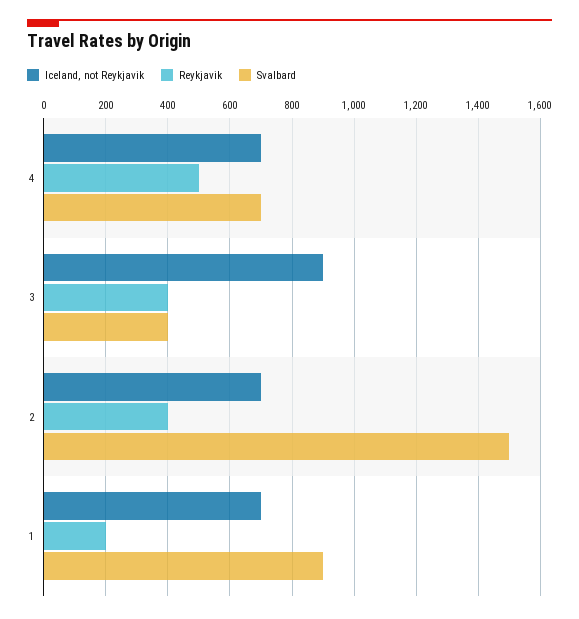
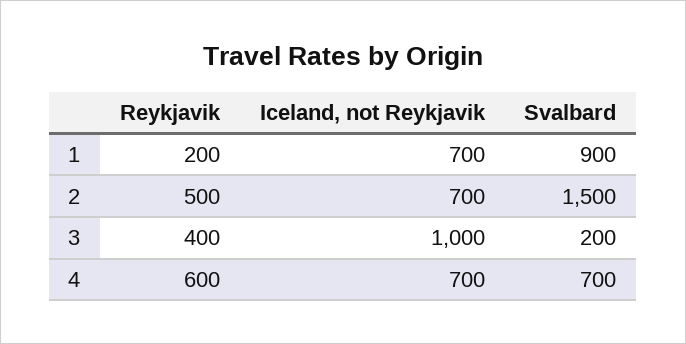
Reykjavik, 4: 500 -> 600
Iceland, not Reykjavik, 3: 900 -> 1000
Svalbard, 3: 400 -> 200
Reykjavik, 2: 400 -> 500

